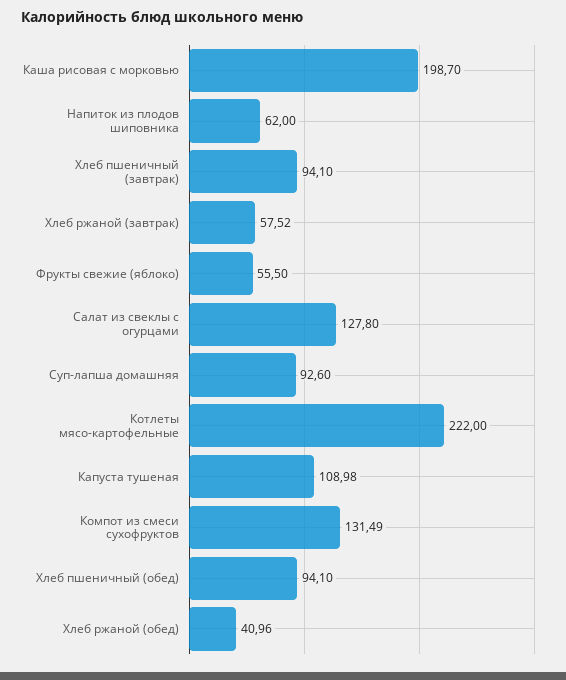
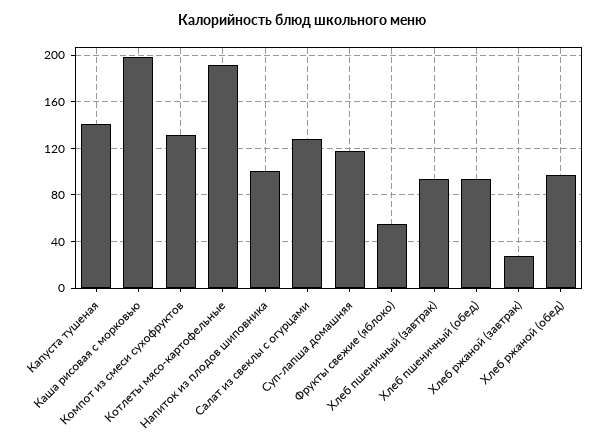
Напиток из плодов шиповника: 62 -> 100
Хлеб ржаной (завтрак): 57.52 -> 30
Суп-лапша домашняя: 92.6 -> 120
Котлеты мясо-картофельные: 222 -> 190
Капуста тушеная: 108.98 -> 140
Хлеб ржаной (обед): 40.96 -> 100

